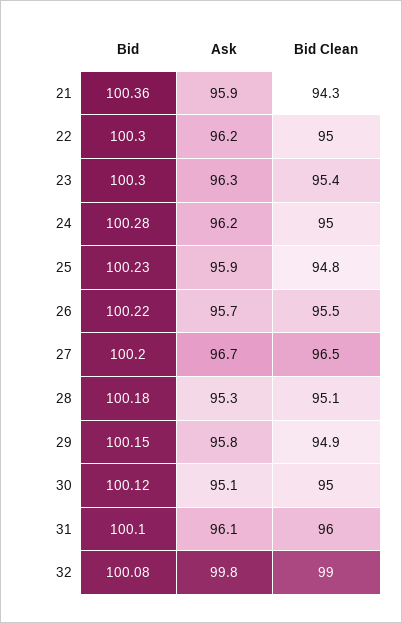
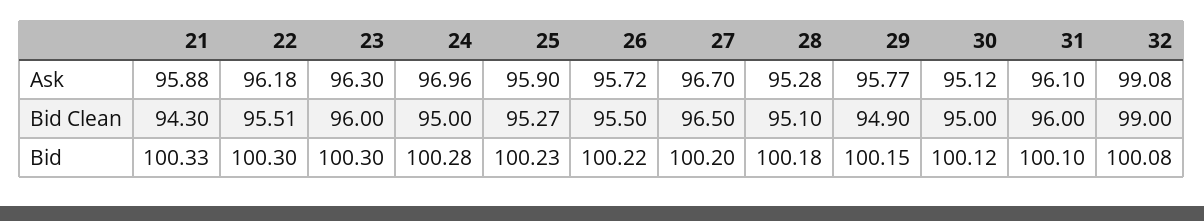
Bid, 21: 100.36 -> 100.33
Bid Clean, 22: 95 -> 95.51
Bid Clean, 23: 95.4 -> 96
Ask, 24: 96.2 -> 96.96
Bid Clean, 25: 94.8 -> 95.27
Ask, 32: 99.8 -> 99.08

